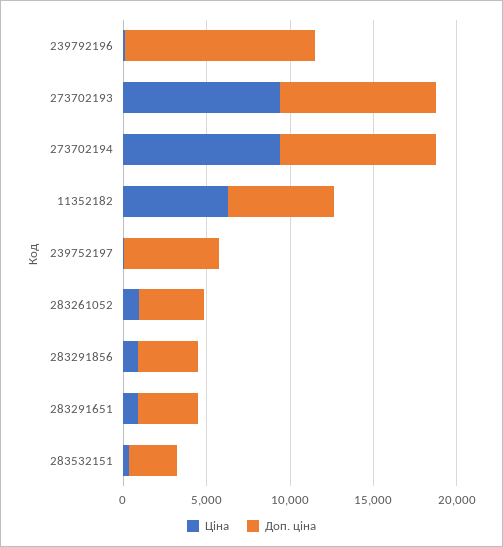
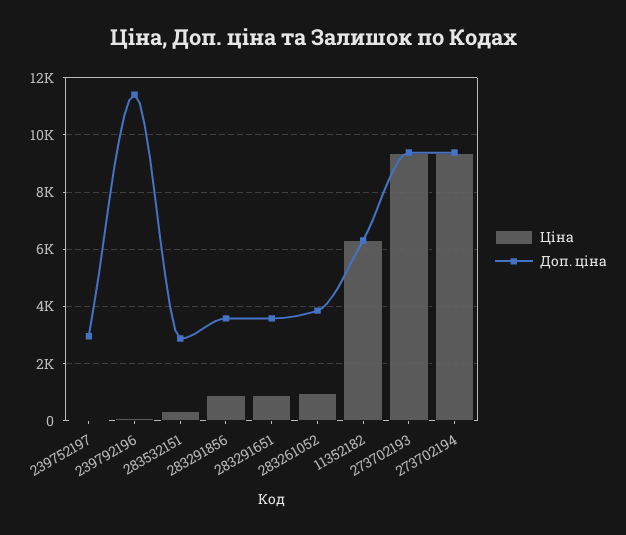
Доп. ціна, 239752197: 6000 -> 3000

